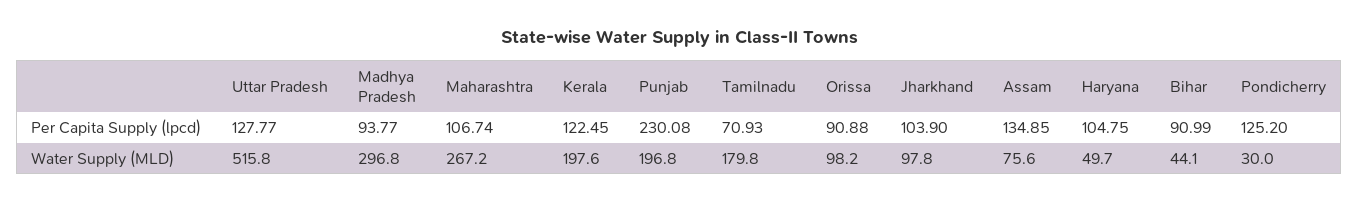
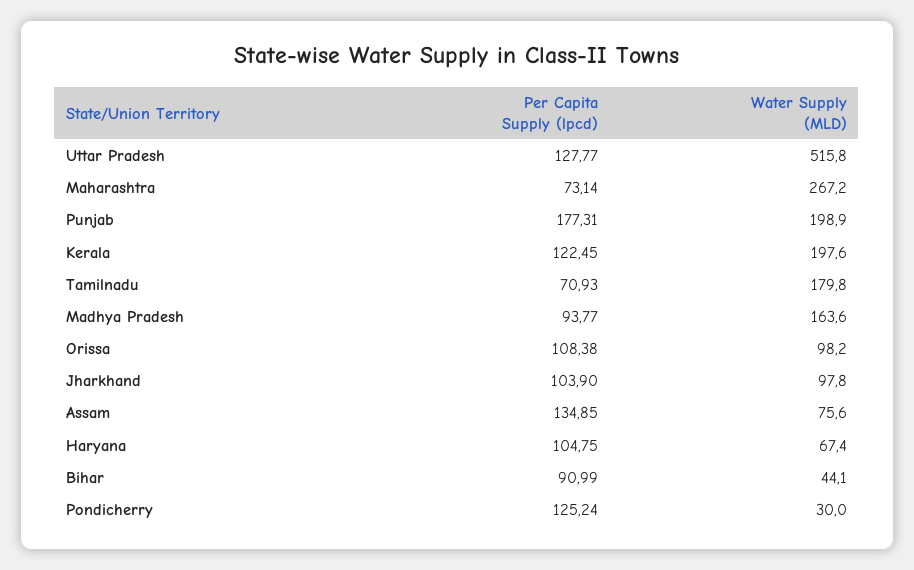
Maharashtra, Per Capita Supply (lpcd): 106.74 -> 73.14
Punjab, Per Capita Supply (lpcd): 230.08 -> 177.31
Orissa, Per Capita Supply (lpcd): 90.88 -> 108.38
Pondicherry, Per Capita Supply (lpcd): 125.2 -> 125.24
Madhya Pradesh, Water Supply (MLD): 296.8 -> 163.6
Punjab, Water Supply (MLD): 196.8 -> 198.9
Haryana, Water Supply (MLD): 49.7 -> 67.4

